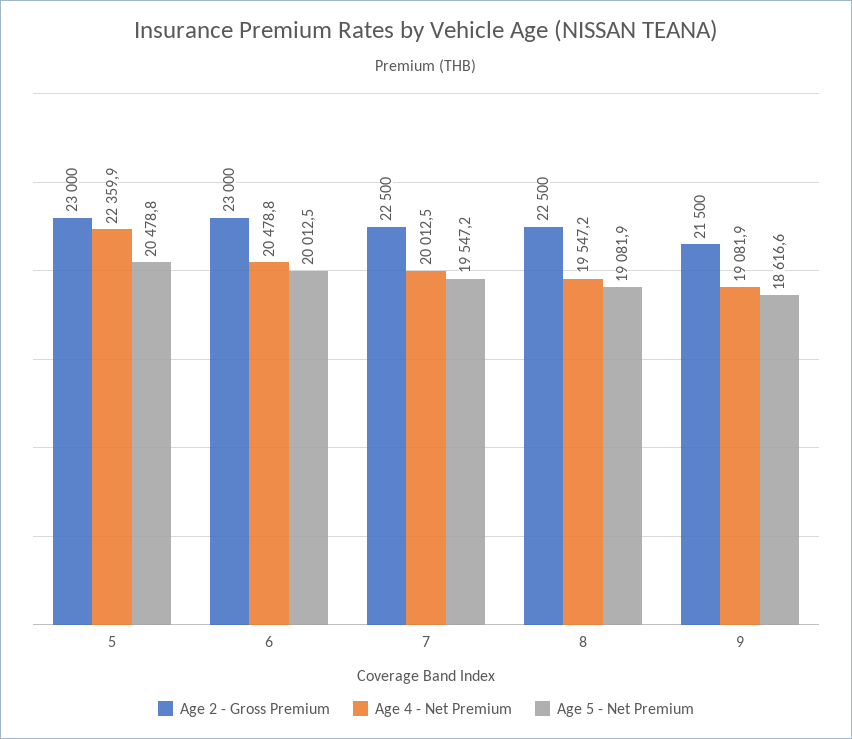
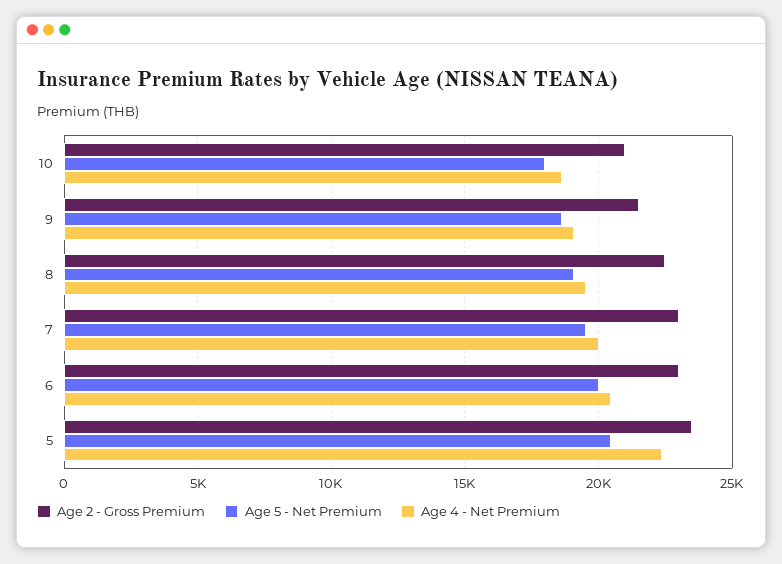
Age 2 - Gross Premium, 5: 23000 -> 23500
Age 2 - Gross Premium, 7: 22500 -> 23000
Age 2 - Gross Premium, 10: none -> 21000
Age 5 - Net Premium, 10: none -> 18000
Age 4 - Net Premium, 10: none -> 18500

